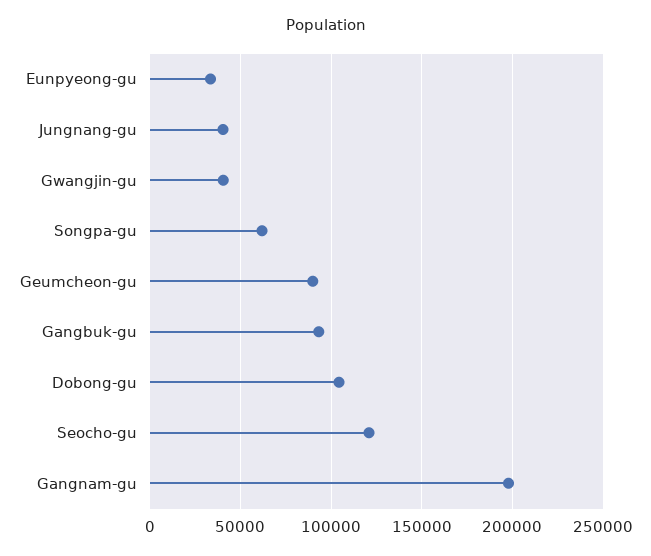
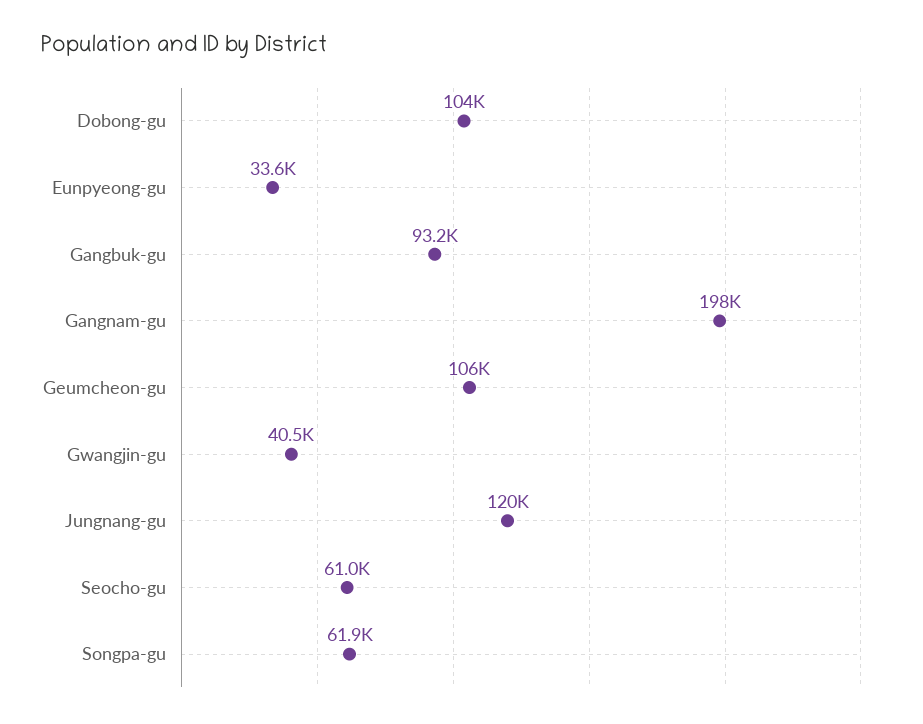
Jungnang-gu: 40000 -> 120000
Geumcheon-gu: 90000 -> 106000
Seocho-gu: 120000 -> 61000

